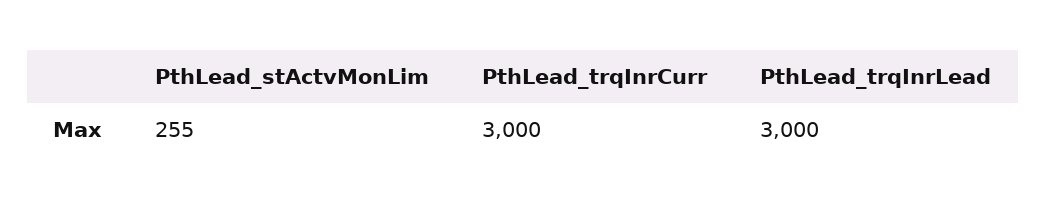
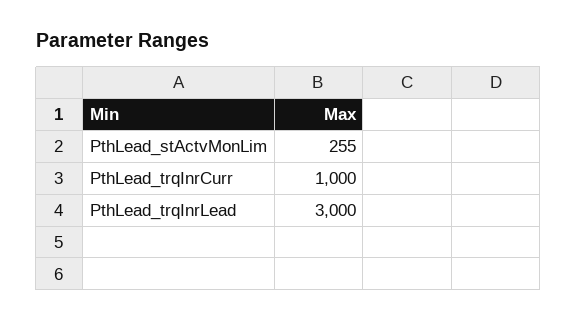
PthLead_trqInrCurr: 3000 -> 1000

